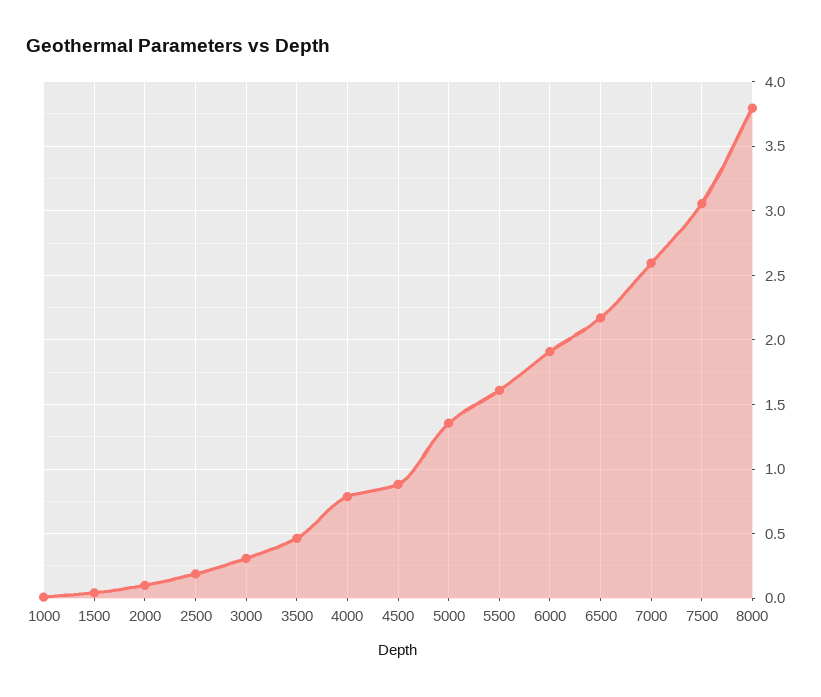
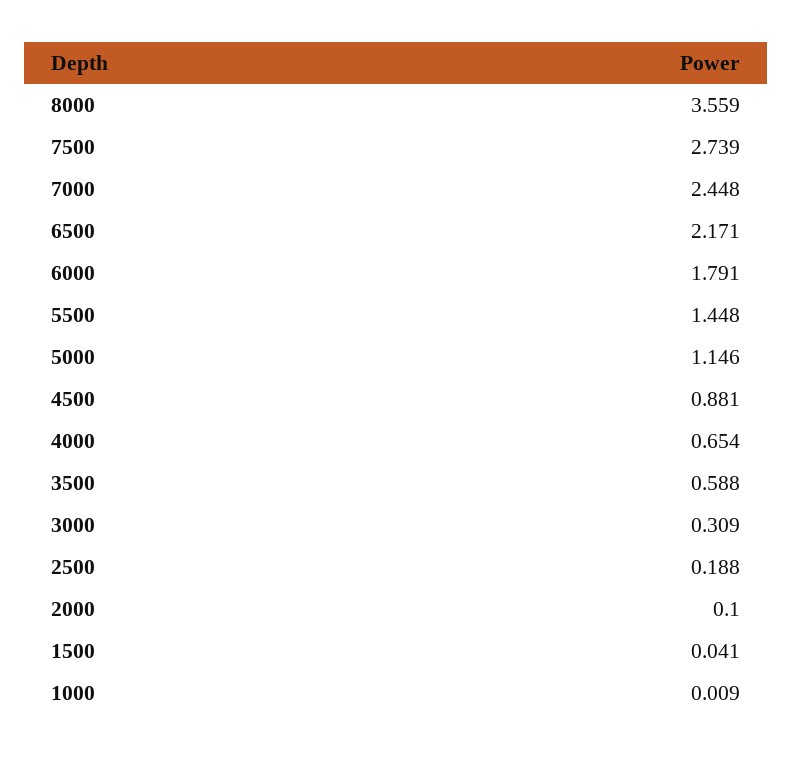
3500: 0.45 -> 0.588
4000: 0.8 -> 0.654
5000: 1.35 -> 1.146
5500: 1.6 -> 1.448
6000: 1.9 -> 1.791
7000: 2.6 -> 2.448
7500: 3.05 -> 2.739
8000: 3.8 -> 3.559

